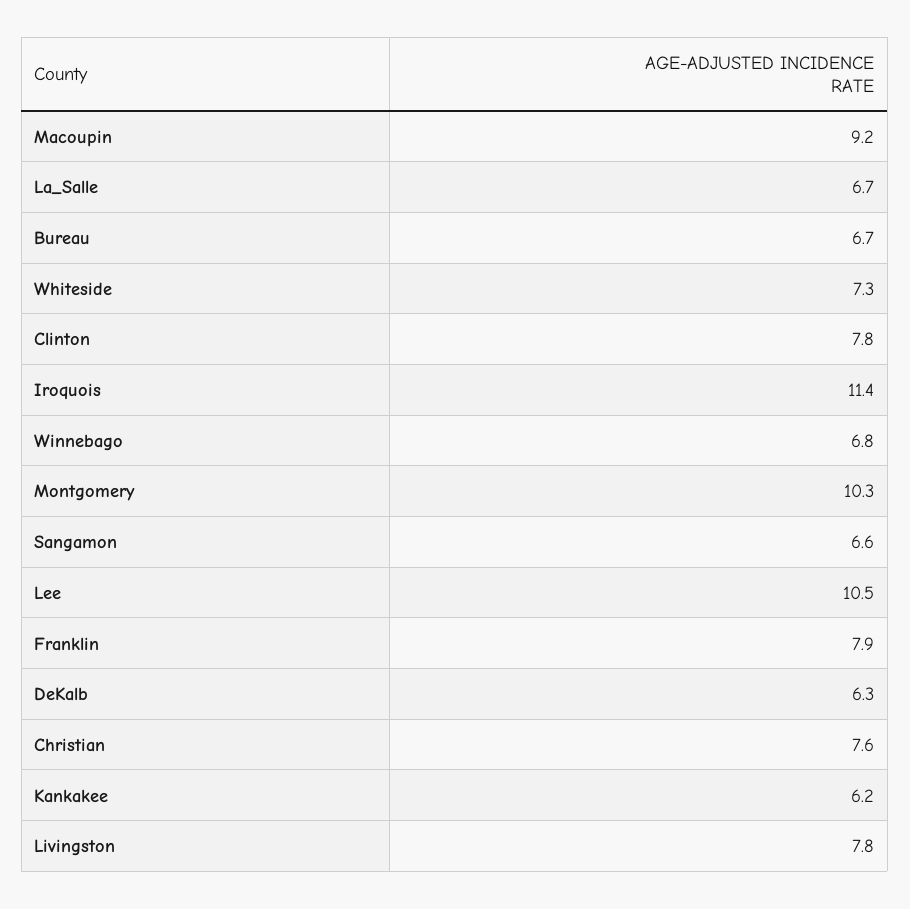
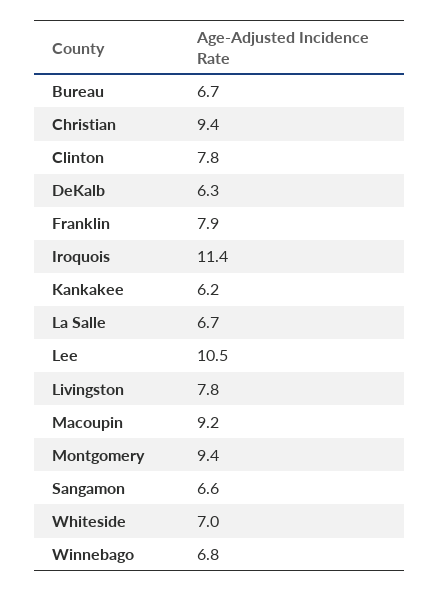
Whiteside: 7.3 -> 7
Montgomery: 10.3 -> 9.4
Christian: 7.6 -> 9.4

